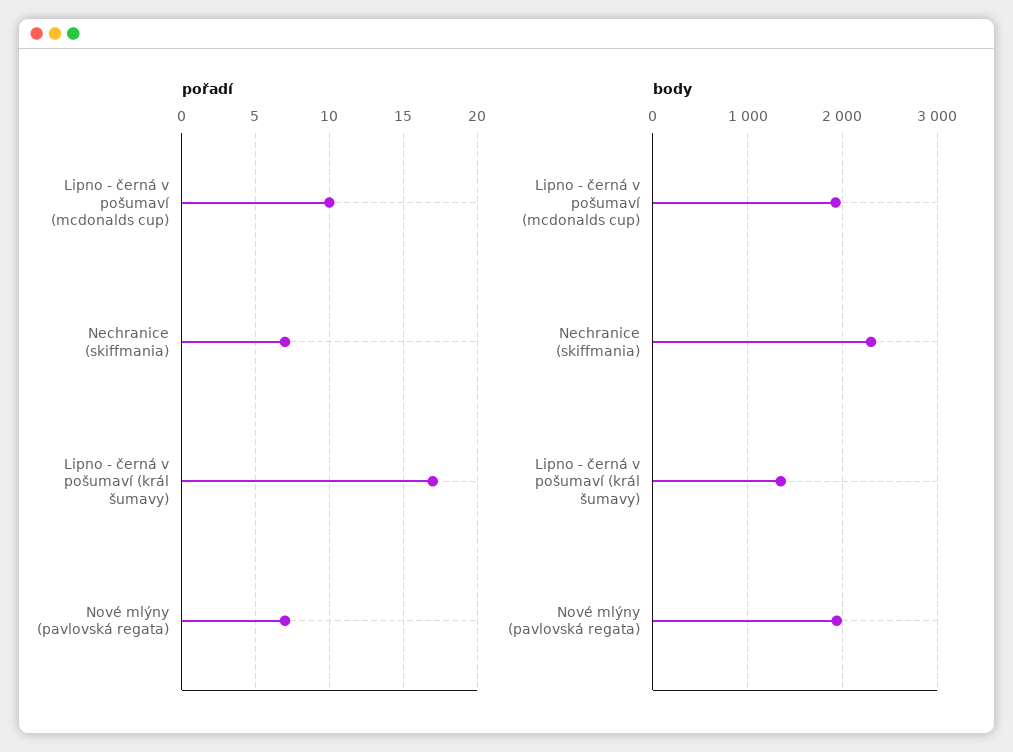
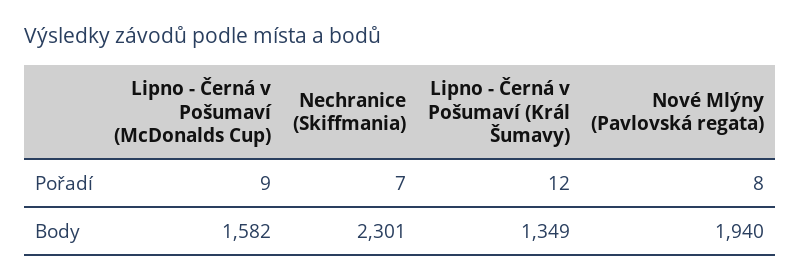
pořadí, Lipno - černá v pošumaví (mcdonalds cup): 10 -> 9
pořadí, Lipno - černá v pošumaví (král šumavy): 17 -> 12
pořadí, Nové mlýny (pavlovská regata): 7 -> 8
body, Lipno - černá v pošumaví (mcdonalds cup): 1900 -> 1582

